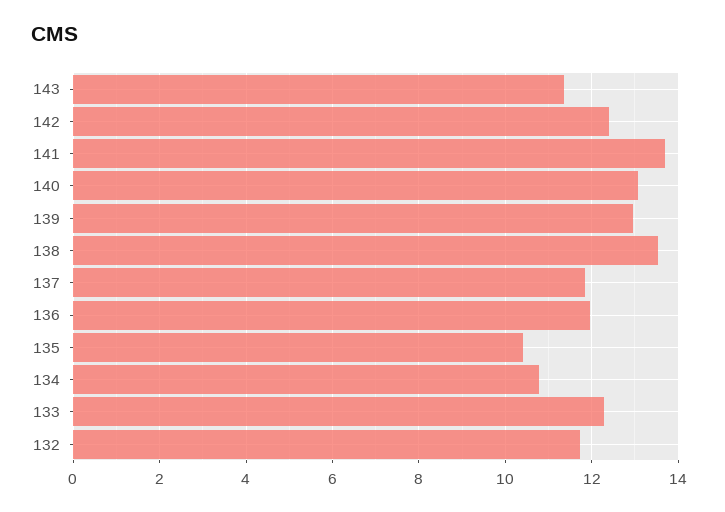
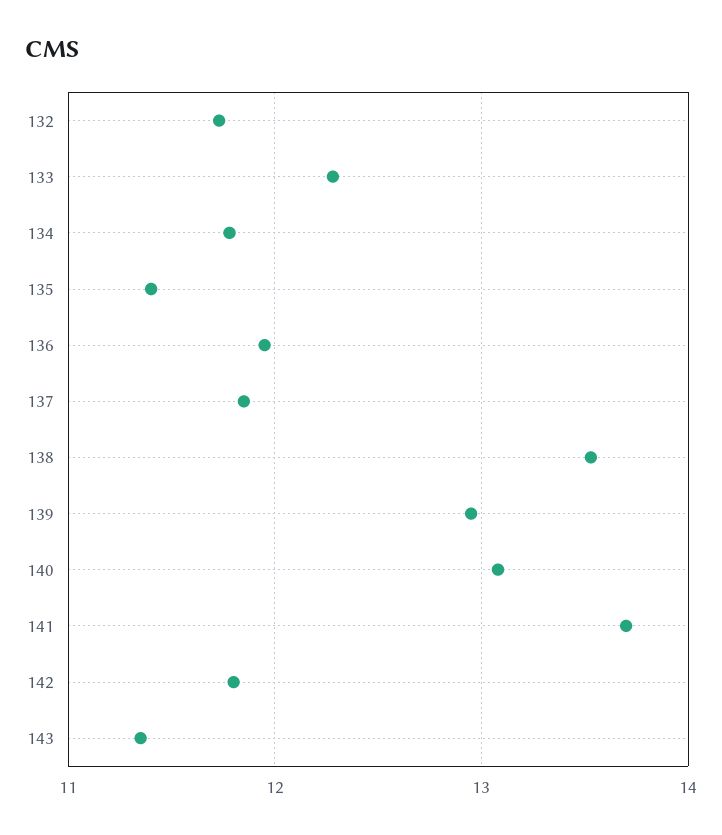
142: 12.4 -> 11.8
135: 10.4 -> 11.4
134: 10.8 -> 11.8

